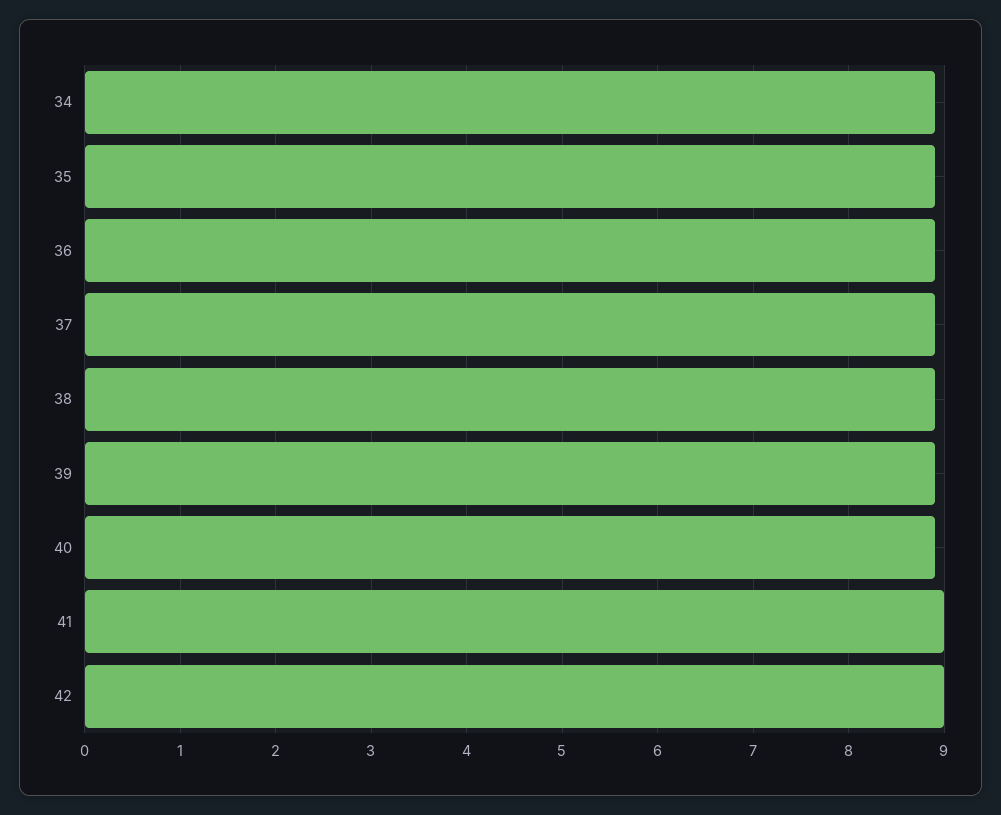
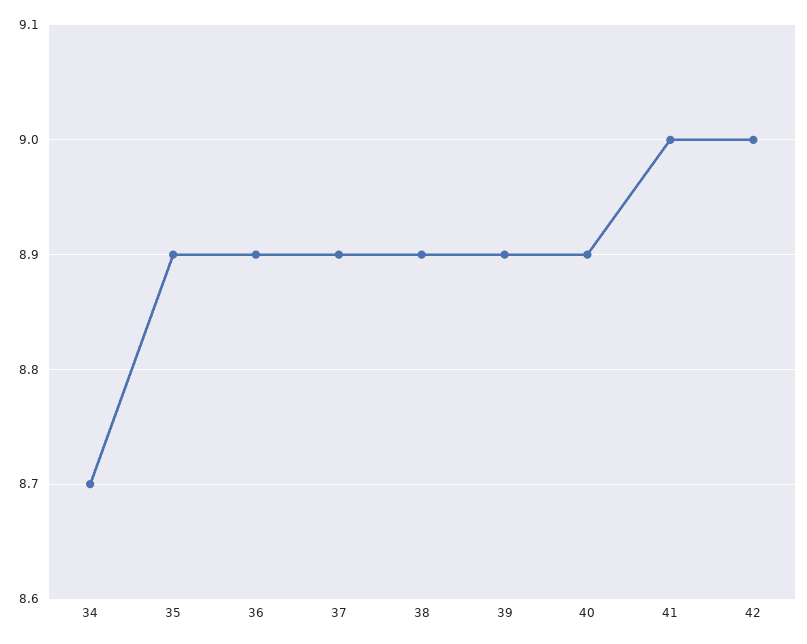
34: 8.9 -> 8.7

